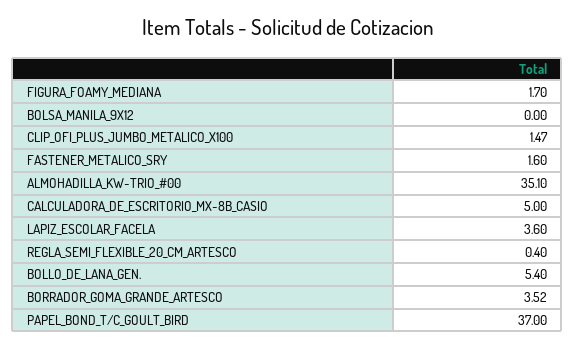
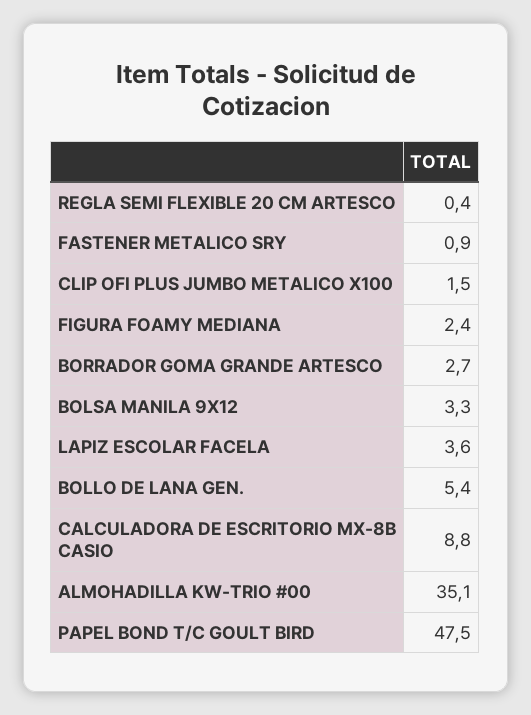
FIGURA_FOAMY_MEDIANA: 1.7 -> 2.4
BOLSA_MANILA_9X12: 0 -> 3.3
FASTENER_METALICO_SRY: 1.6 -> 0.9
CALCULADORA_DE_ESCRITORIO_MX-8B_CASIO: 5 -> 8.8
BORRADOR_GOMA_GRANDE_ARTESCO: 3.52 -> 2.7
PAPEL_BOND_T/C_GOULT_BIRD: 37 -> 47.5

